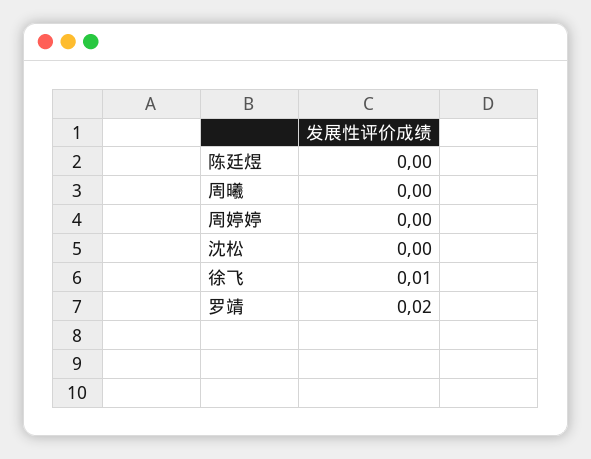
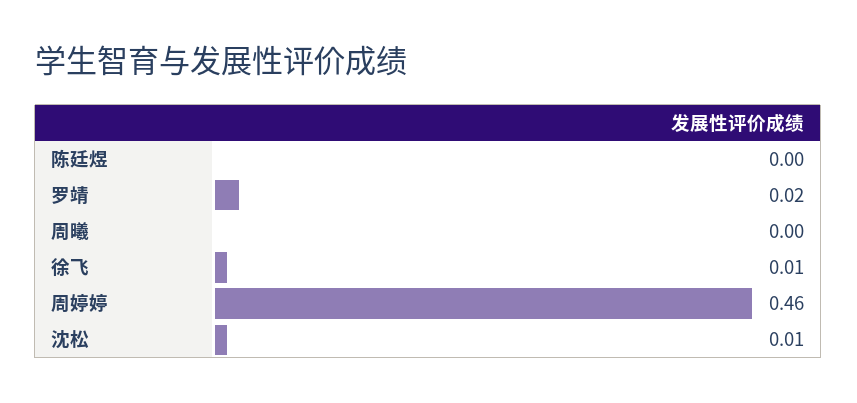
周婷婷: 0 -> 0.46
沈松: 0 -> 0.01

